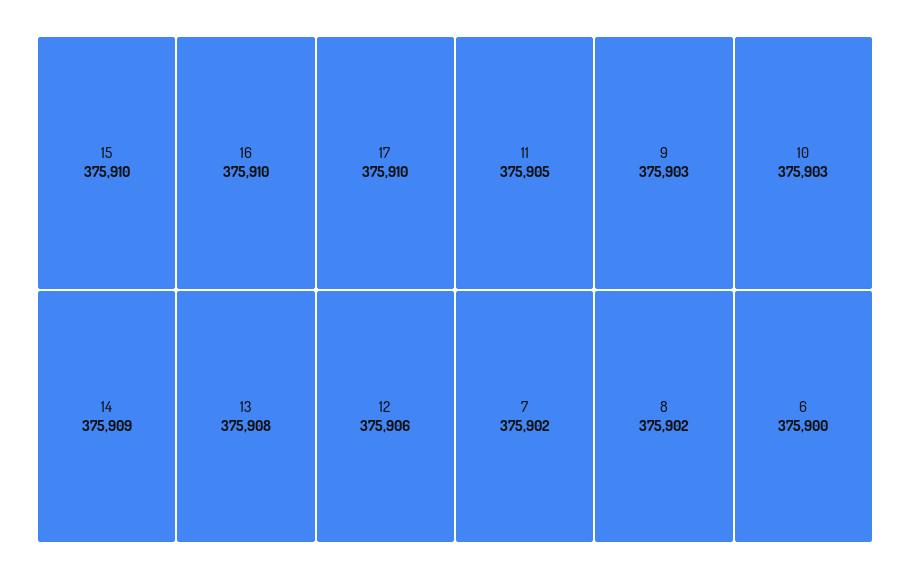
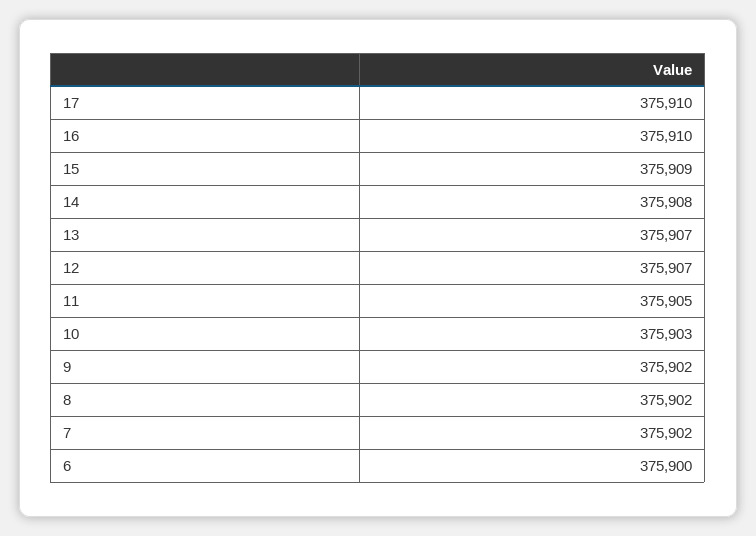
15: 375910 -> 375909
14: 375909 -> 375908
13: 375908 -> 375907
12: 375906 -> 375907
9: 375903 -> 375902

